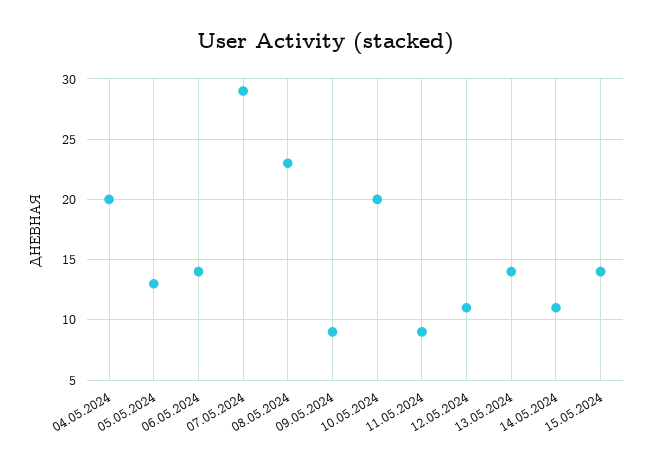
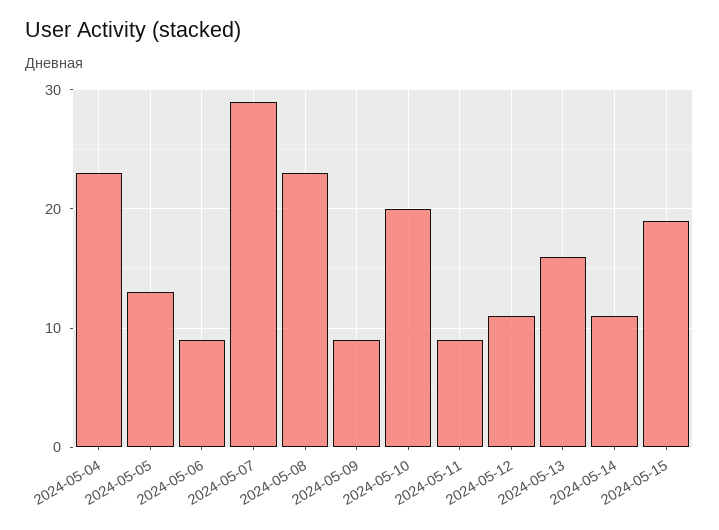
04.05.2024: 20 -> 23
06.05.2024: 14 -> 9
13.05.2024: 14 -> 16
15.05.2024: 14 -> 19

